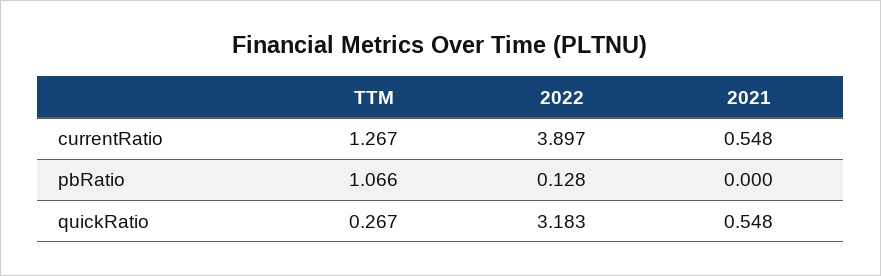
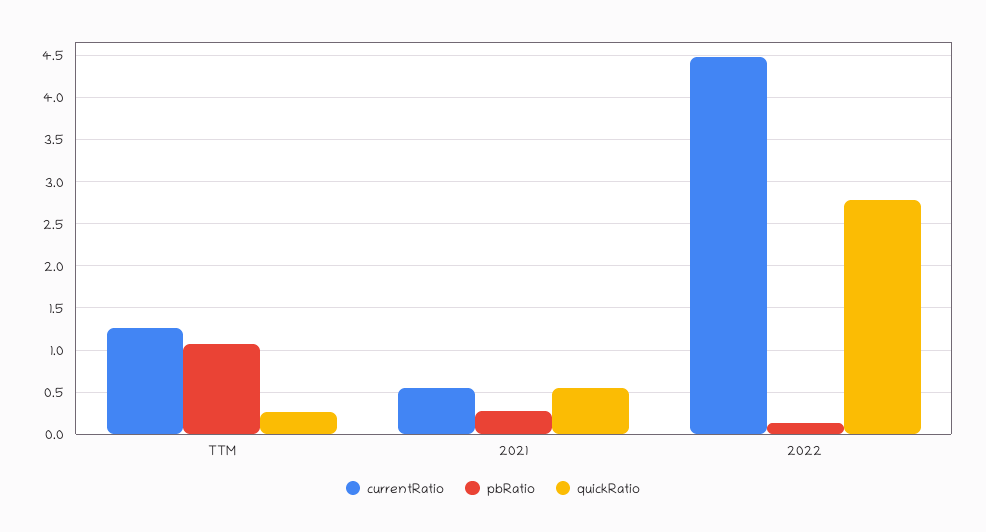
currentRatio, 2022: 3.897 -> 4.5
pbRatio, 2021: 0 -> 0.3
quickRatio, 2022: 3.183 -> 2.8

